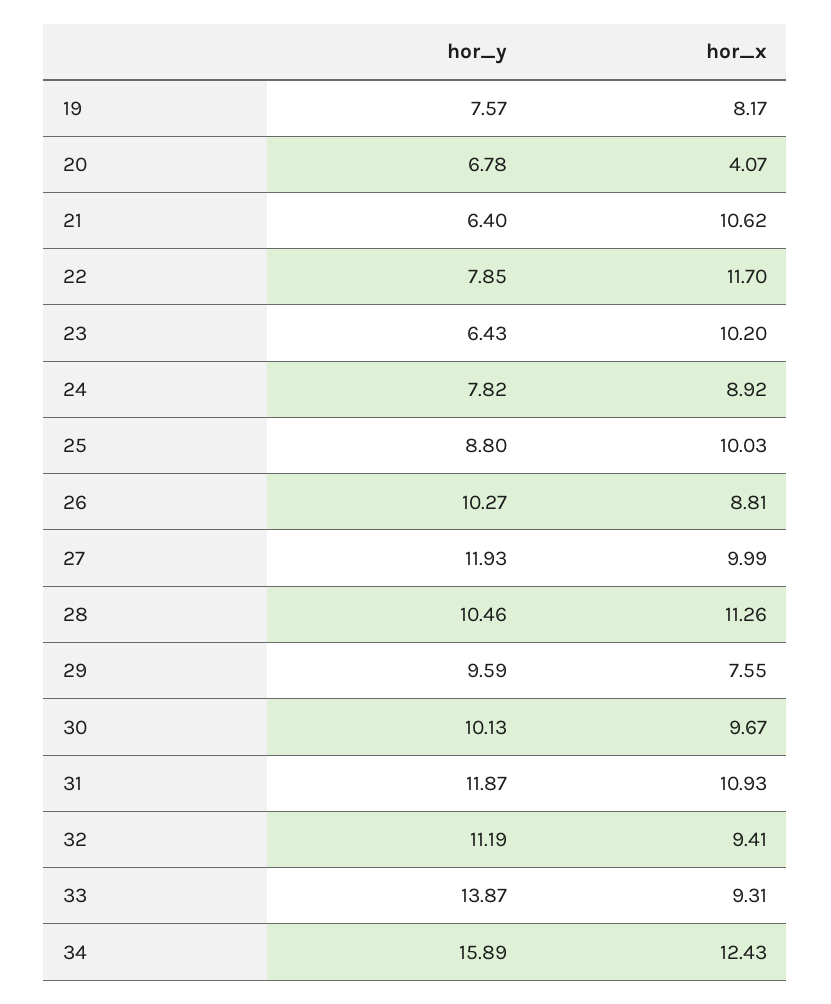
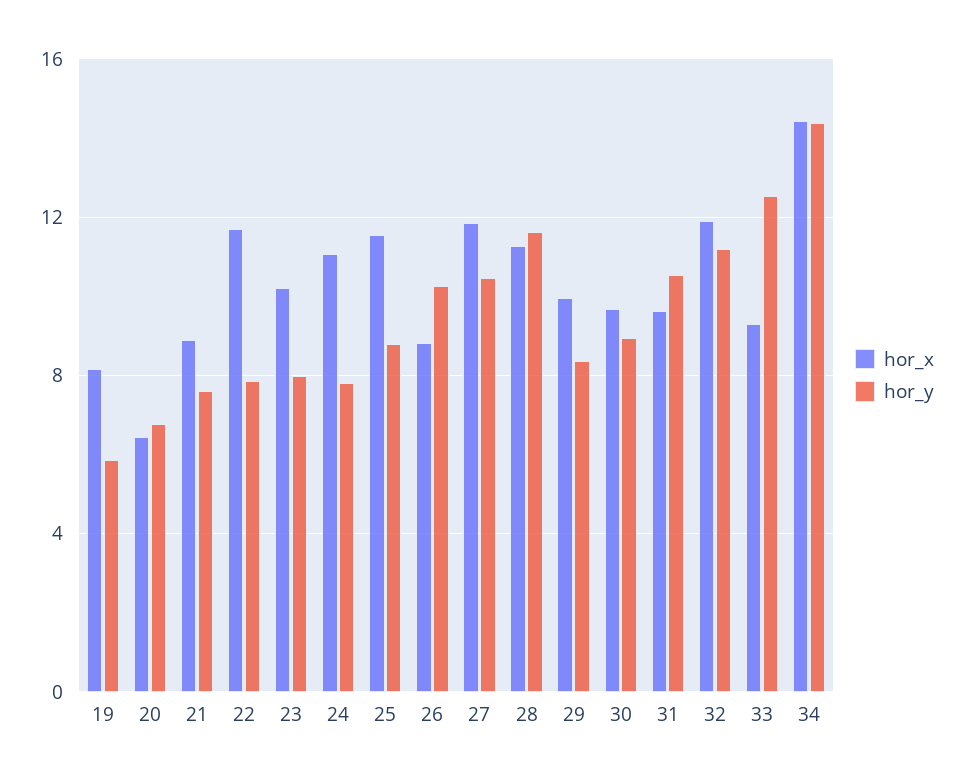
hor_y, 19: 7.57 -> 6
hor_x, 20: 4.07 -> 6.5
hor_y, 21: 6.4 -> 7.5
hor_x, 21: 10.62 -> 9
hor_y, 23: 6.43 -> 8
hor_x, 24: 8.92 -> 11
hor_x, 25: 10.03 -> 11.5
hor_y, 27: 11.93 -> 10.5
hor_x, 27: 9.99 -> 12
hor_y, 28: 10.46 -> 11.5
hor_y, 29: 9.59 -> 8.5
hor_x, 29: 7.55 -> 10
hor_y, 30: 10.13 -> 9
hor_y, 31: 11.87 -> 10.5
hor_x, 31: 10.93 -> 9.5
hor_x, 32: 9.41 -> 12
hor_y, 33: 13.87 -> 12.5
hor_y, 34: 15.89 -> 14.5
hor_x, 34: 12.43 -> 14.5

